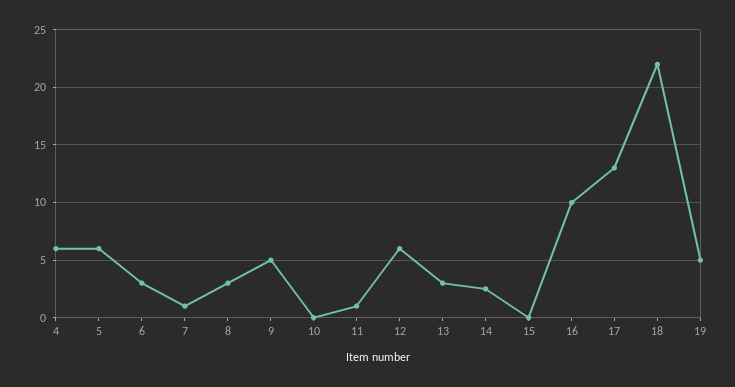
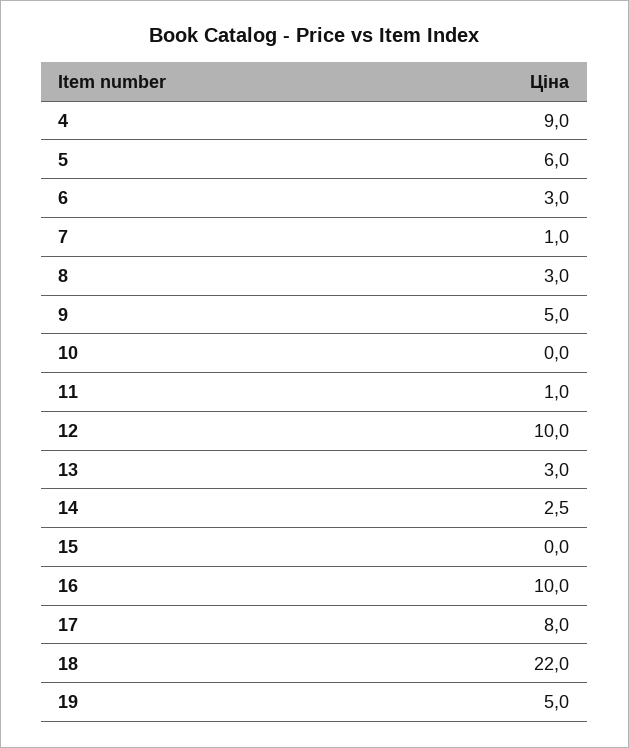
4: 6 -> 9
12: 6 -> 10
17: 13 -> 8

